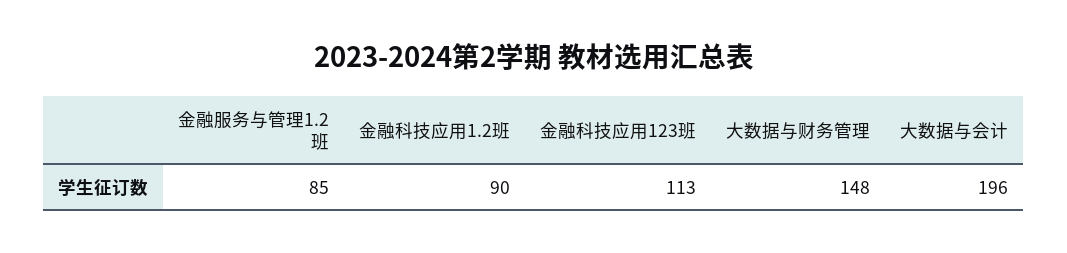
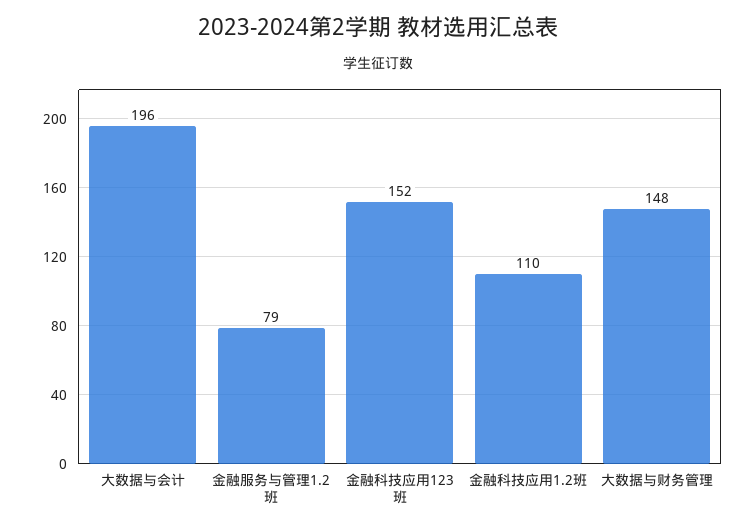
金融服务与管理1.2班: 85 -> 79
金融科技应用1.2班: 90 -> 110
金融科技应用123班: 113 -> 152

